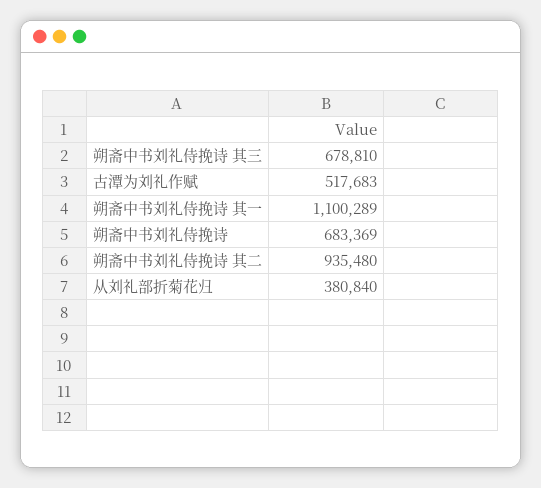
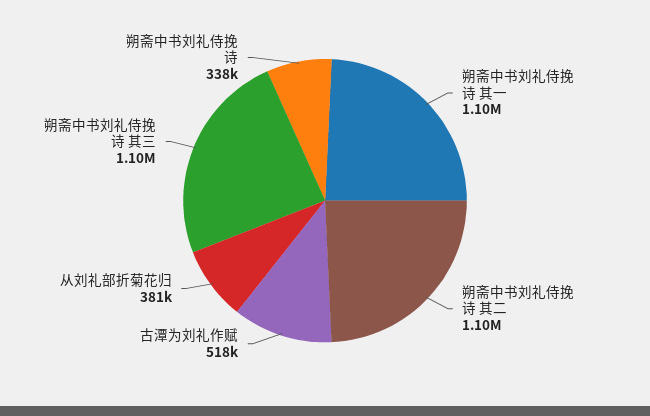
朔斋中书刘礼侍挽诗 其三: 678810 -> 1100000
朔斋中书刘礼侍挽诗: 683369 -> 338000
朔斋中书刘礼侍挽诗 其二: 935480 -> 1100000

